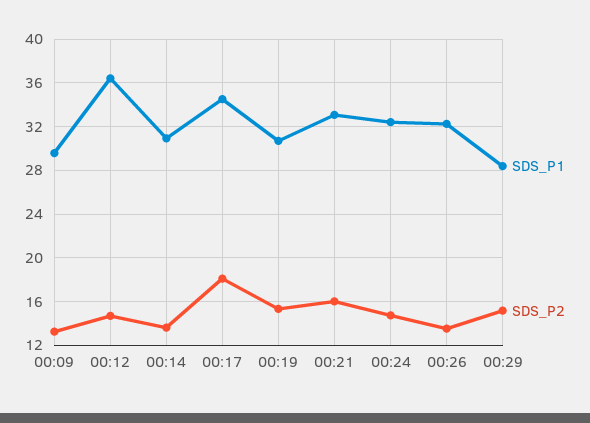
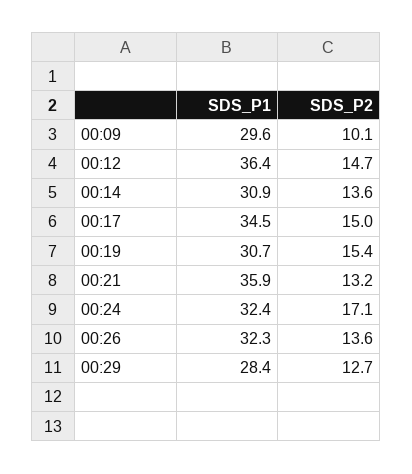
SDS_P2, 00:09: 13 -> 10.1
SDS_P2, 00:17: 18 -> 15
SDS_P1, 00:21: 33 -> 35.9
SDS_P2, 00:21: 16 -> 13.2
SDS_P2, 00:24: 15 -> 17.1
SDS_P2, 00:29: 15 -> 12.7

